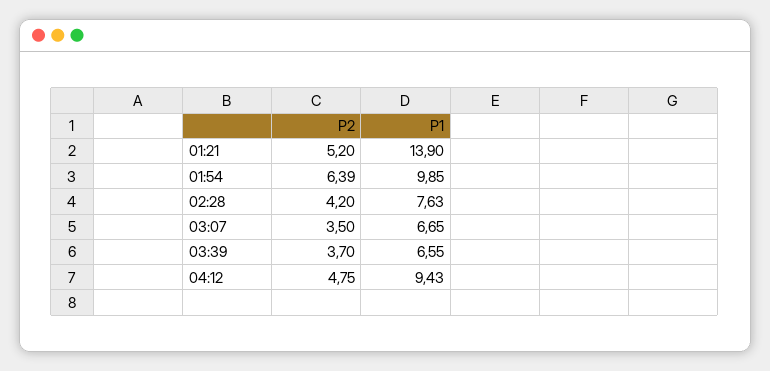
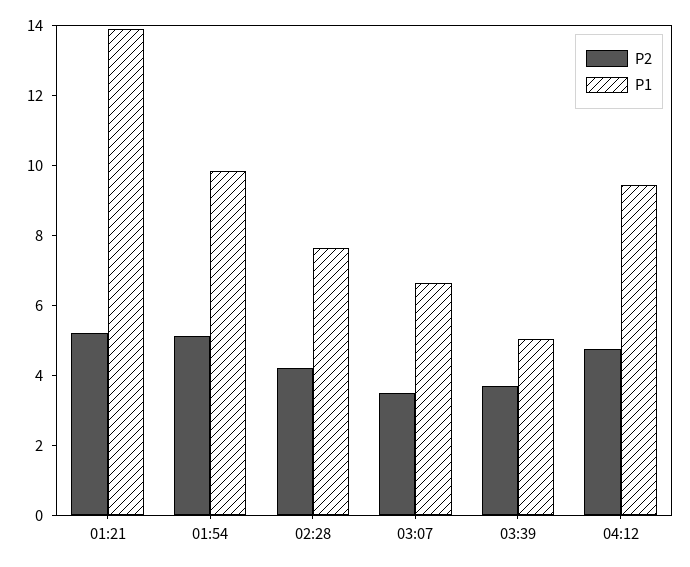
P2, 01:54: 6.39 -> 5
P1, 03:39: 6.55 -> 5

